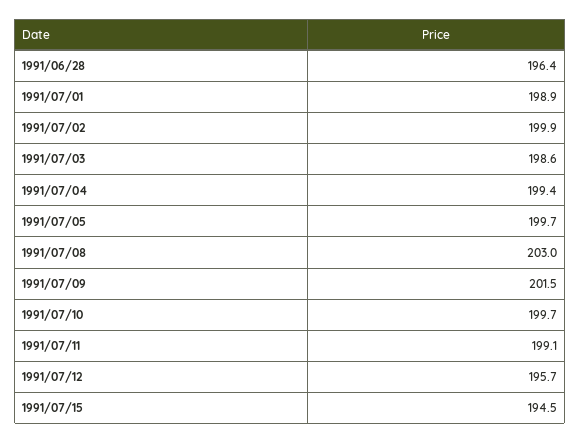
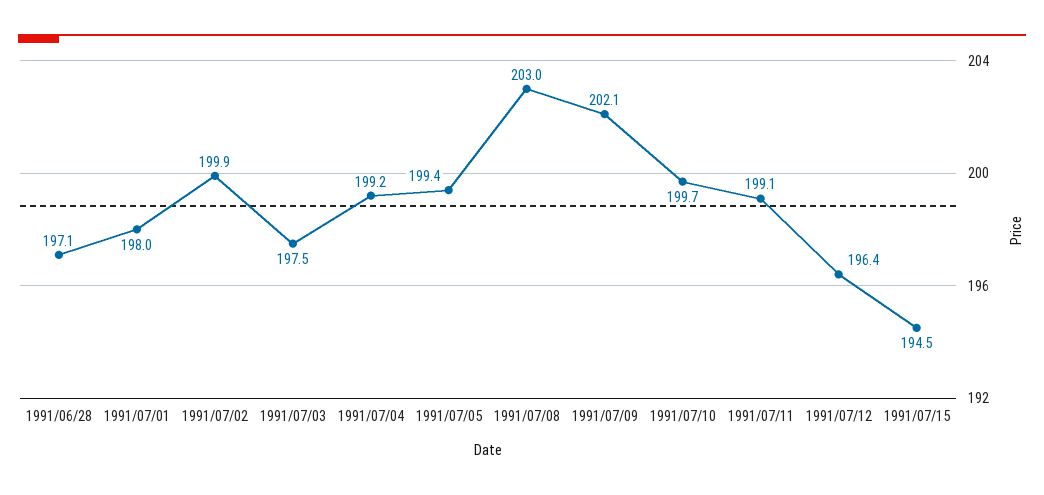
1991/06/28: 196.4 -> 197.1
1991/07/01: 198.9 -> 198
1991/07/03: 198.6 -> 197.5
1991/07/04: 199.4 -> 199.2
1991/07/05: 199.7 -> 199.4
1991/07/09: 201.5 -> 202.1
1991/07/12: 195.7 -> 196.4

